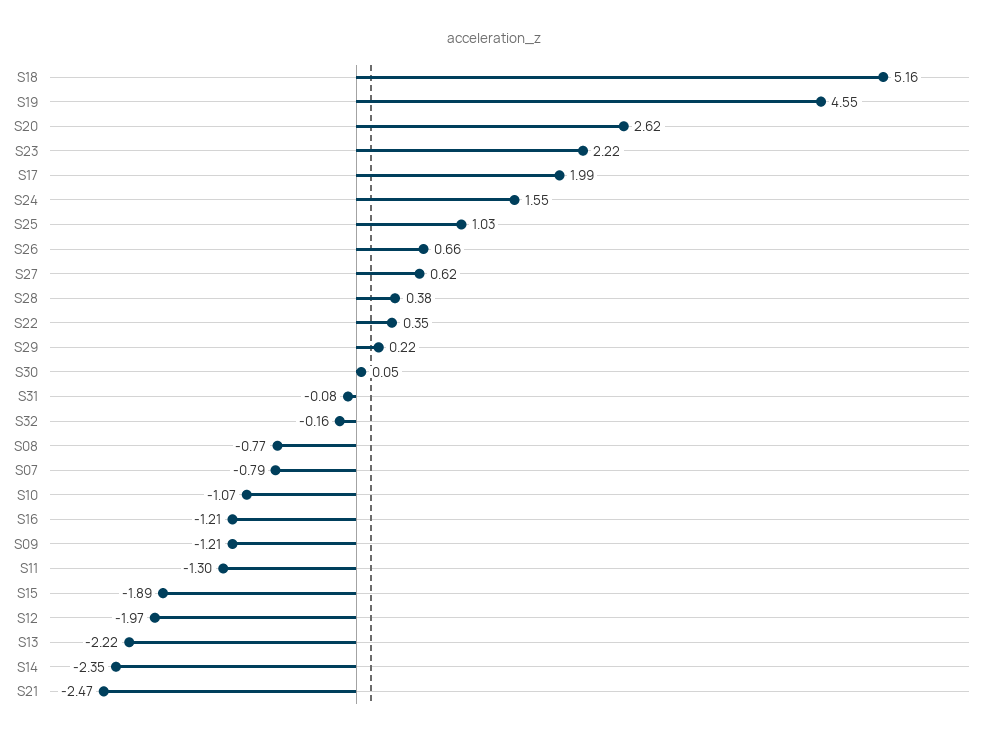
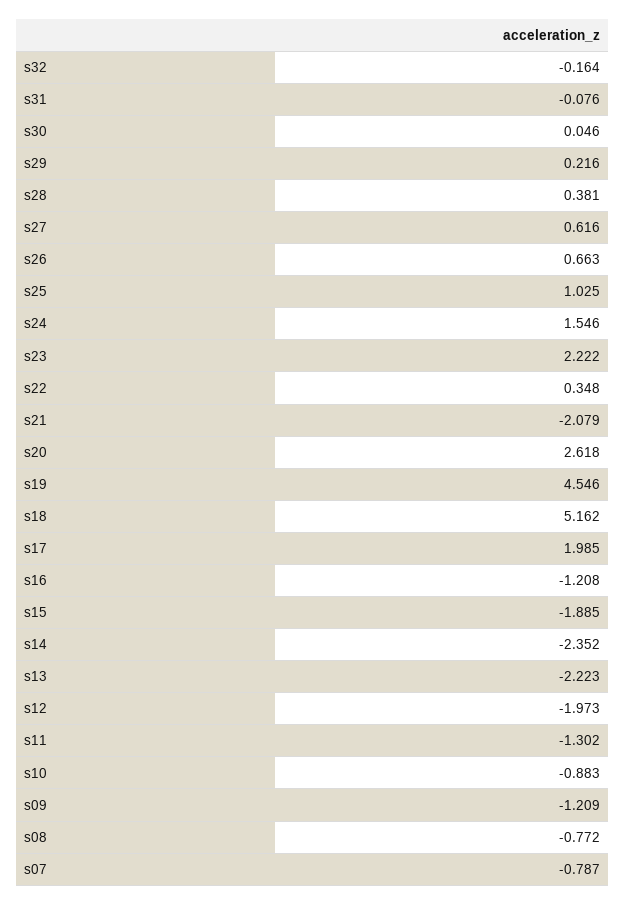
S10: -1.07 -> -0.883
S21: -2.47 -> -2.079

